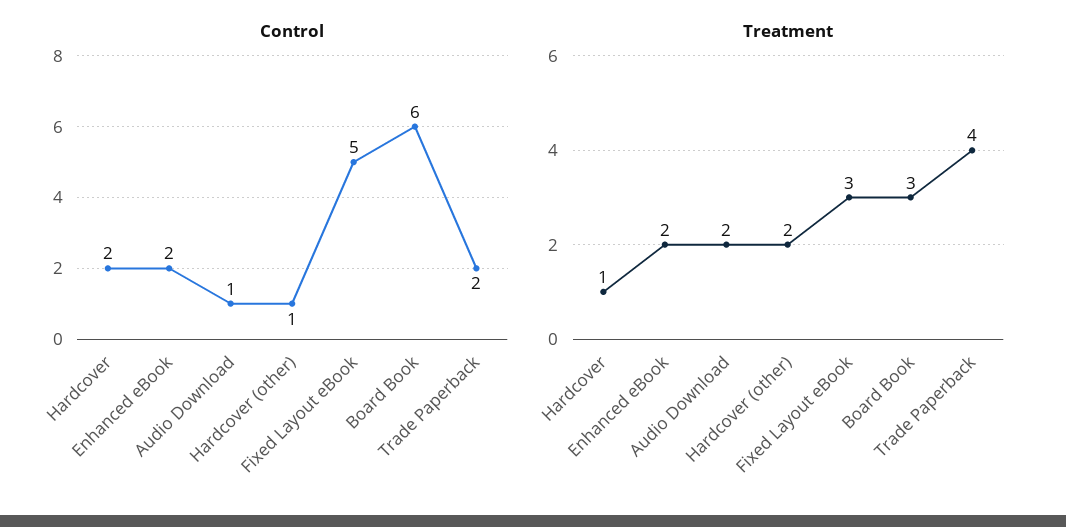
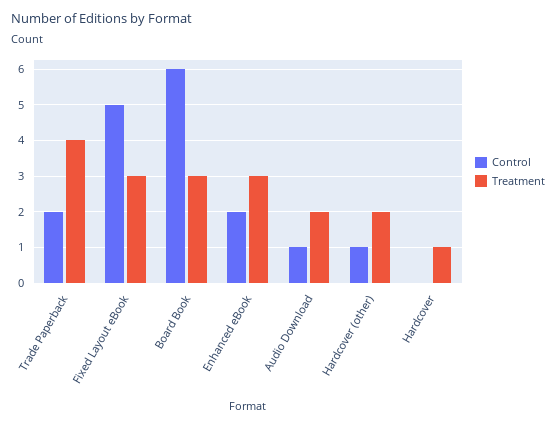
Control, Hardcover: 2 -> 0
Treatment, Enhanced eBook: 2 -> 3

